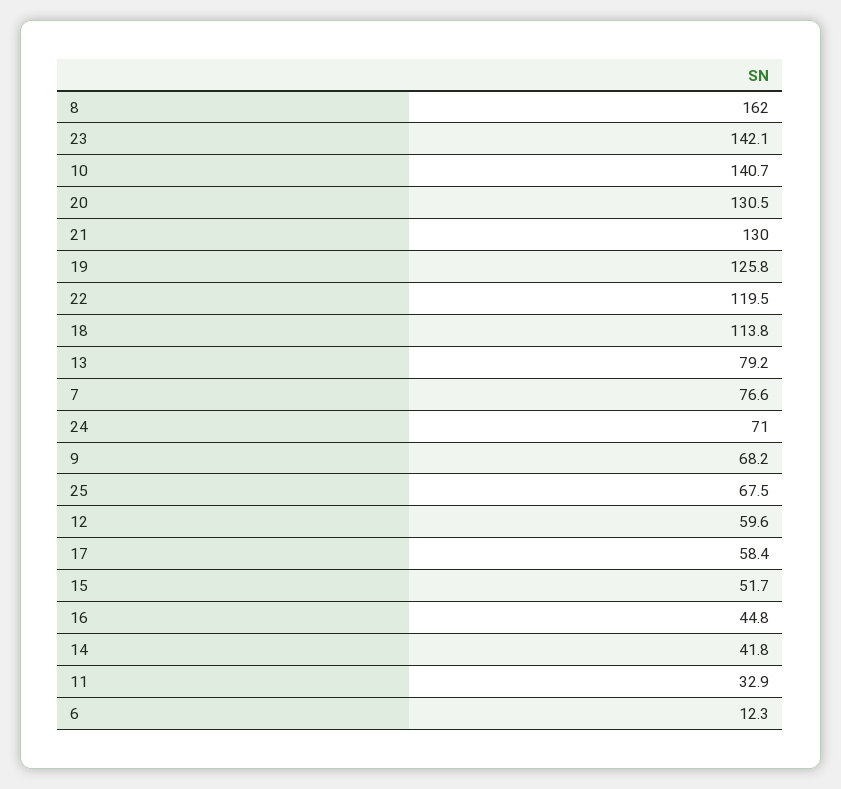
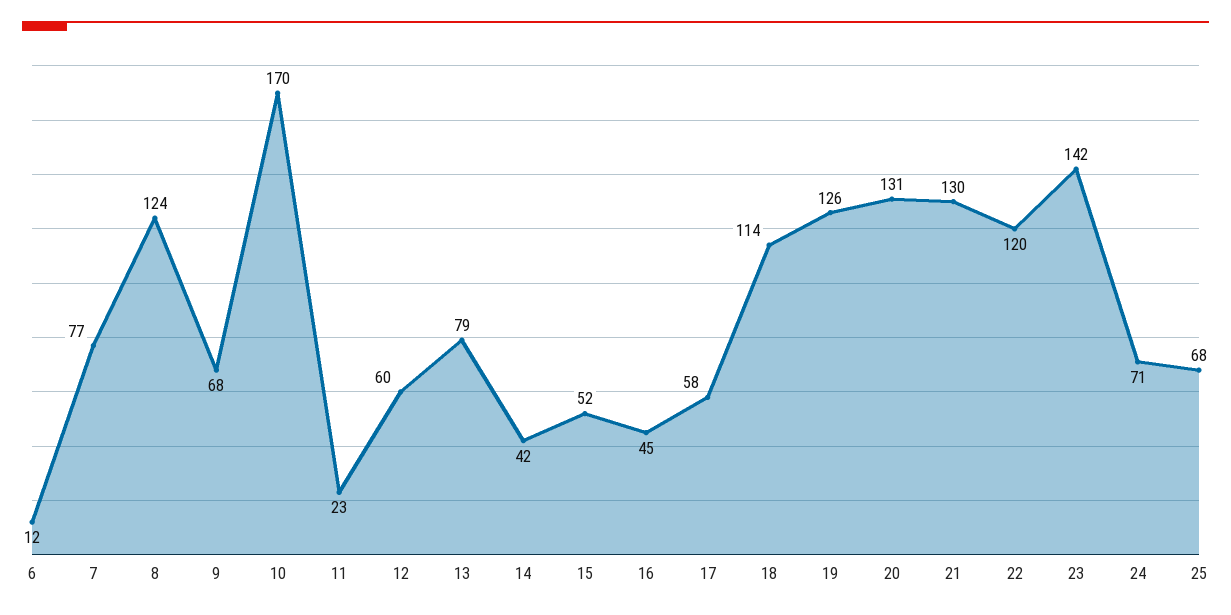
8: 162 -> 124
10: 140.7 -> 170
11: 32.9 -> 23

